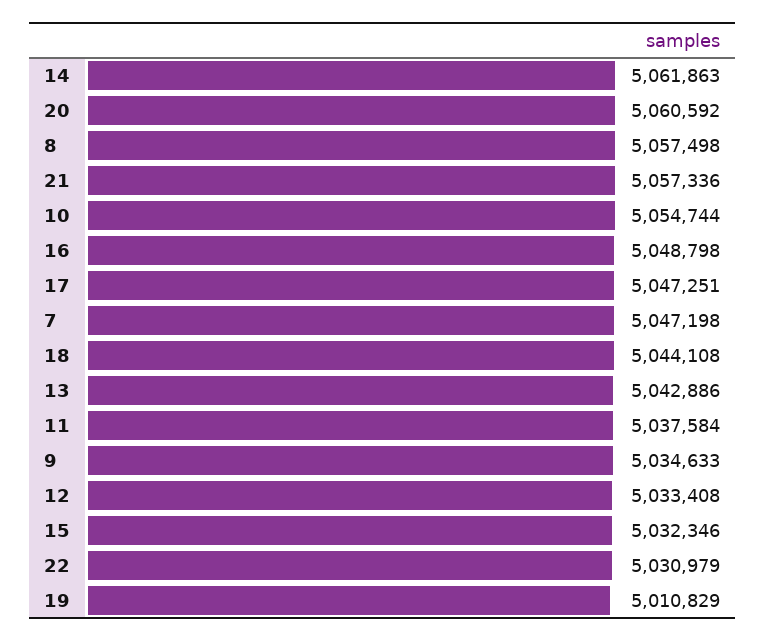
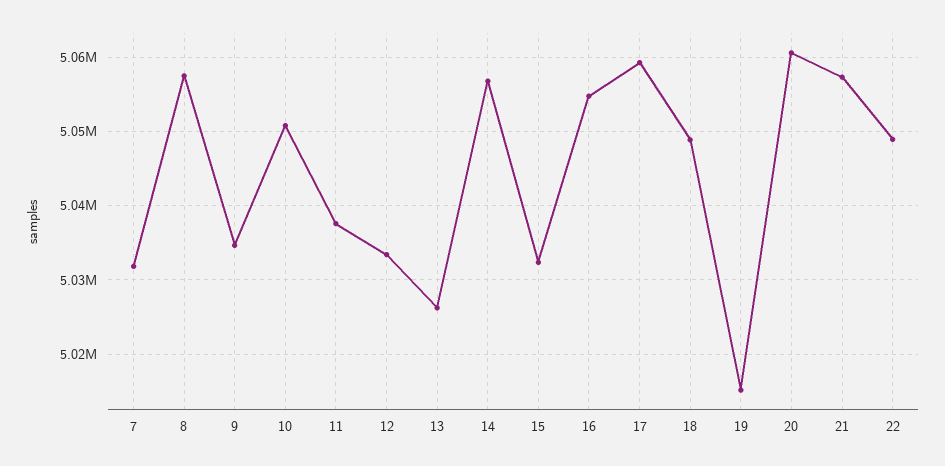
14: 5061863 -> 5057000
10: 5054744 -> 5051000
16: 5048798 -> 5055000
17: 5047251 -> 5059000
7: 5047198 -> 5032000
18: 5044108 -> 5049000
13: 5042886 -> 5026000
22: 5030979 -> 5049000
19: 5010829 -> 5015000

